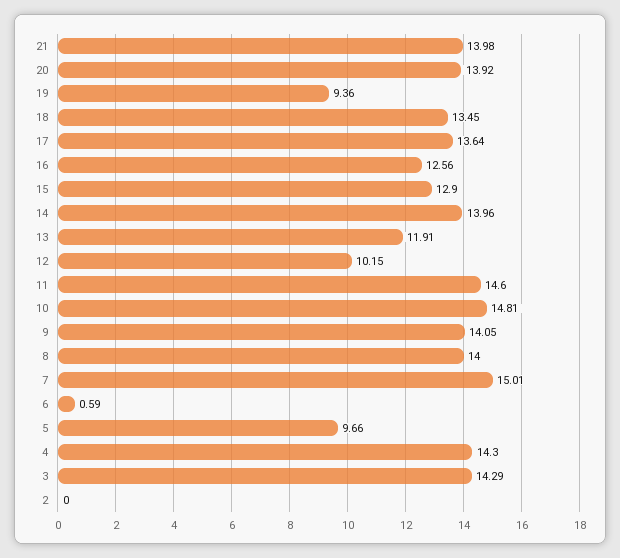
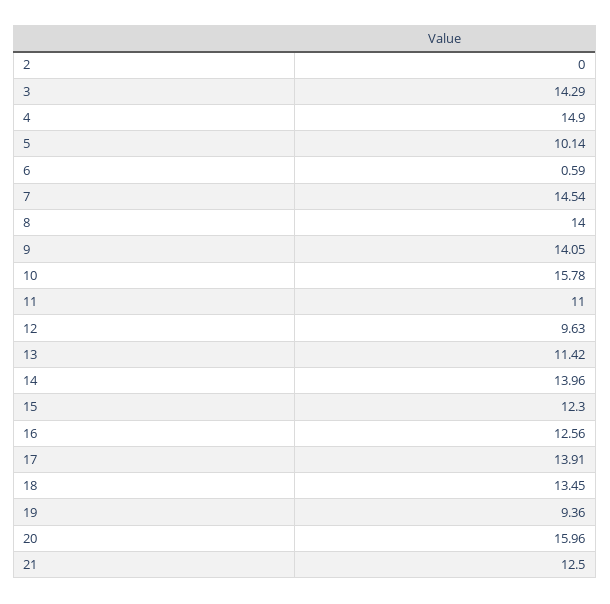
21: 13.98 -> 12.5
20: 13.92 -> 15.96
17: 13.64 -> 13.91
15: 12.9 -> 12.3
13: 11.91 -> 11.42
12: 10.15 -> 9.63
11: 14.6 -> 11
10: 14.81 -> 15.78
7: 15.01 -> 14.54
5: 9.66 -> 10.14
4: 14.3 -> 14.9

